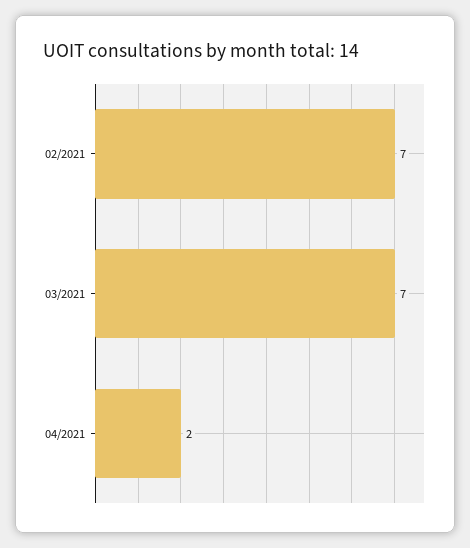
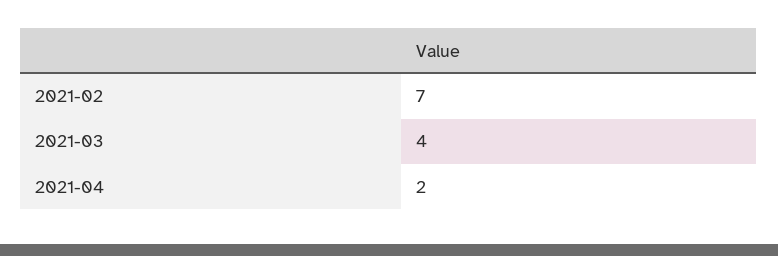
03/2021: 7 -> 4

